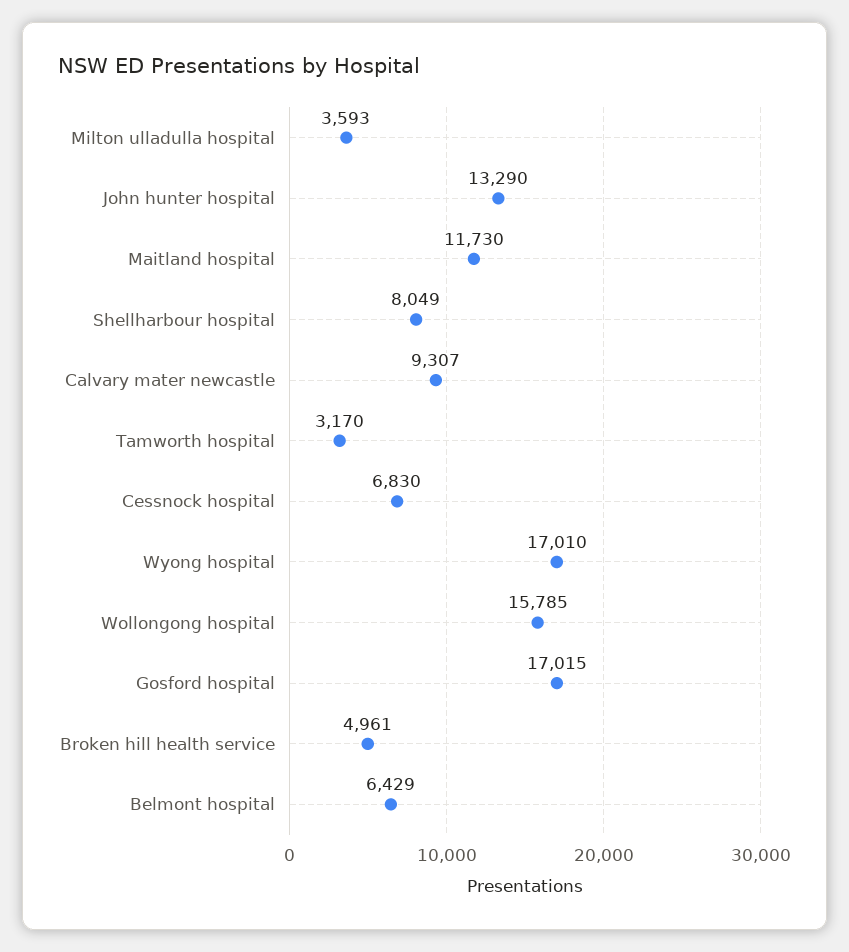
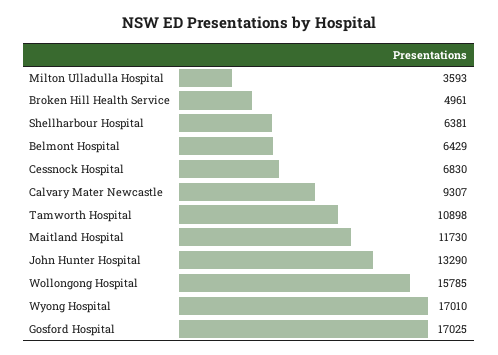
Shellharbour hospital: 8049 -> 6381
Tamworth hospital: 3170 -> 10898
Gosford hospital: 17015 -> 17025

